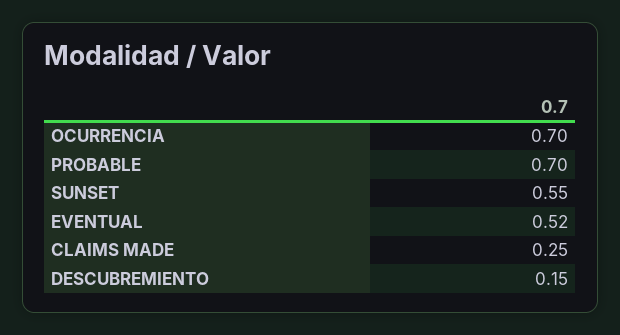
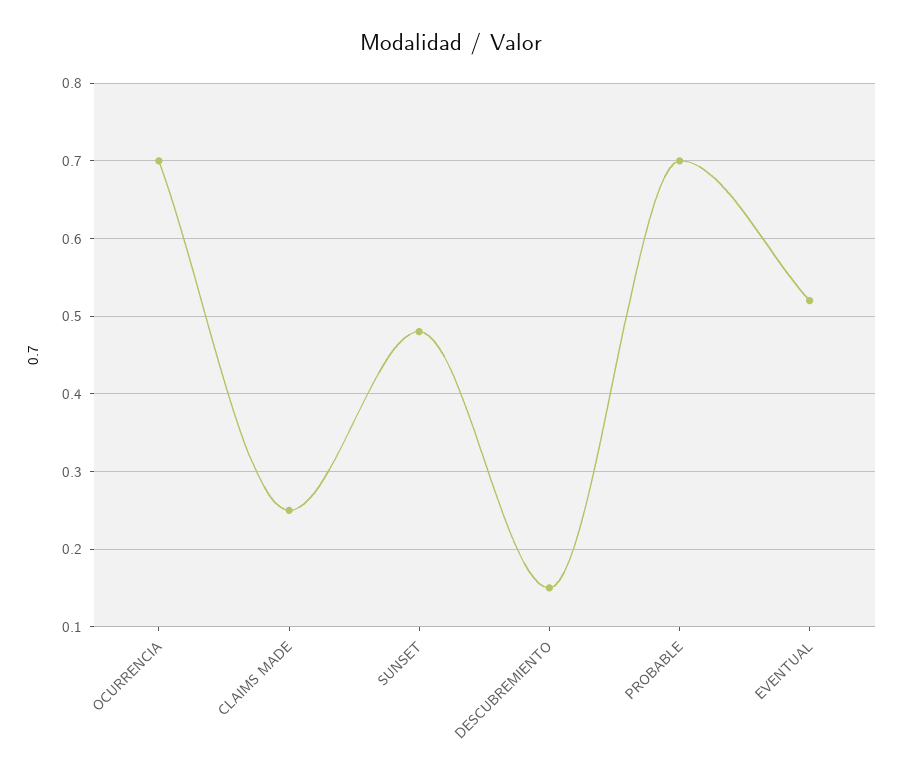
SUNSET: 0.55 -> 0.48

